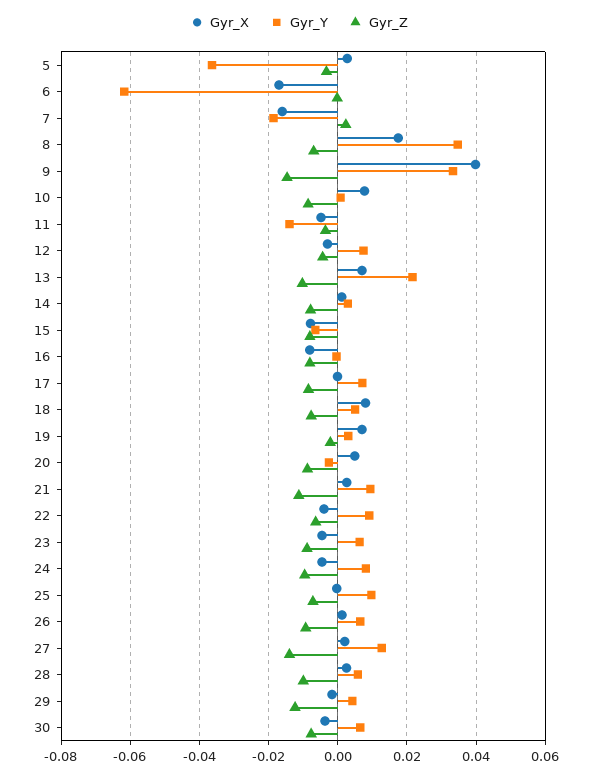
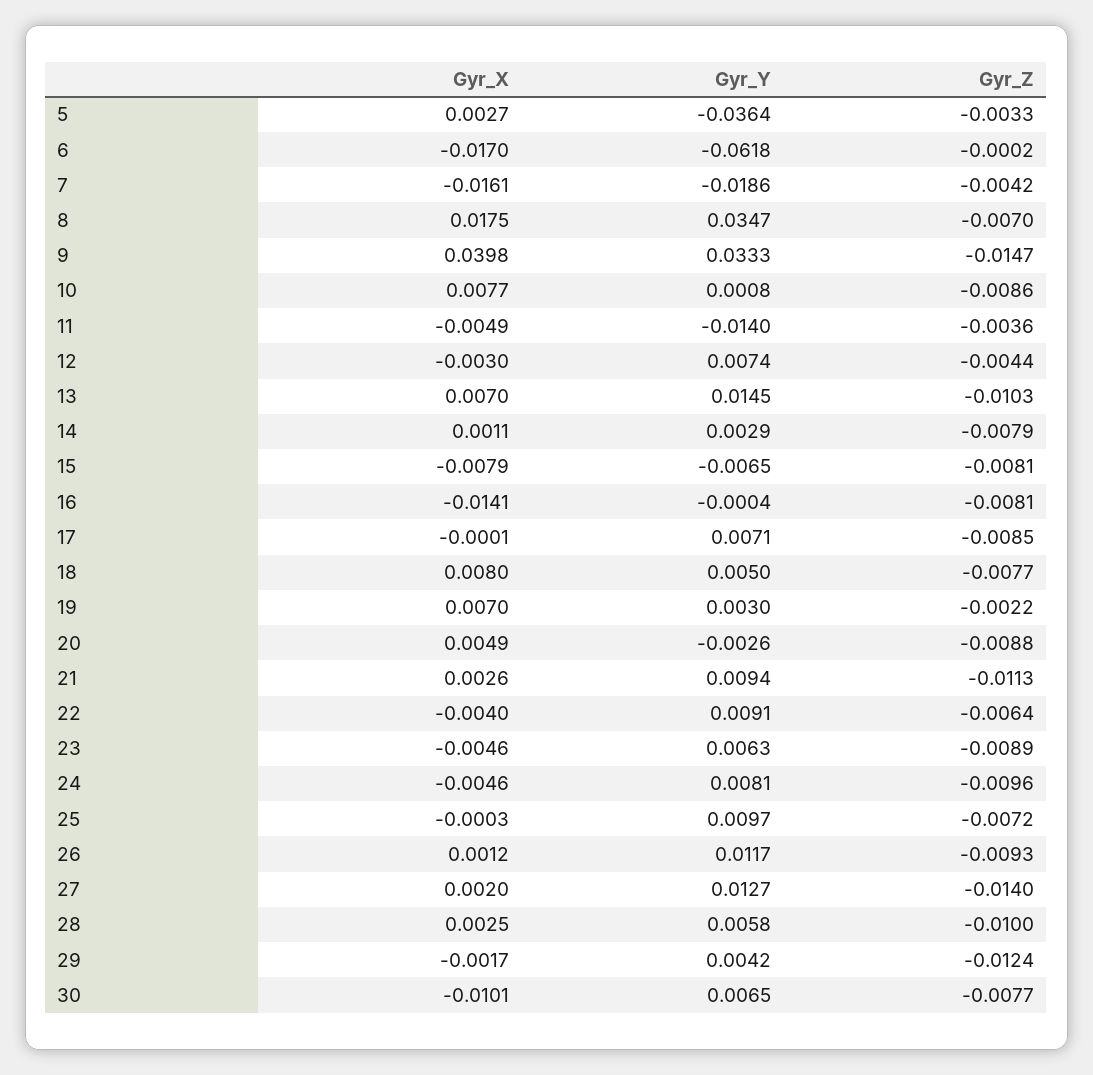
Gyr_Z, 7: 0.002 -> -0.0042
Gyr_Y, 13: 0.022 -> 0.0145
Gyr_X, 16: -0.008 -> -0.0141
Gyr_Y, 26: 0.006 -> 0.0117
Gyr_X, 30: -0.004 -> -0.0101

